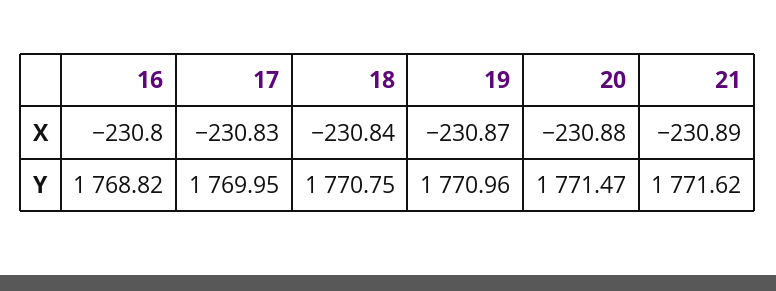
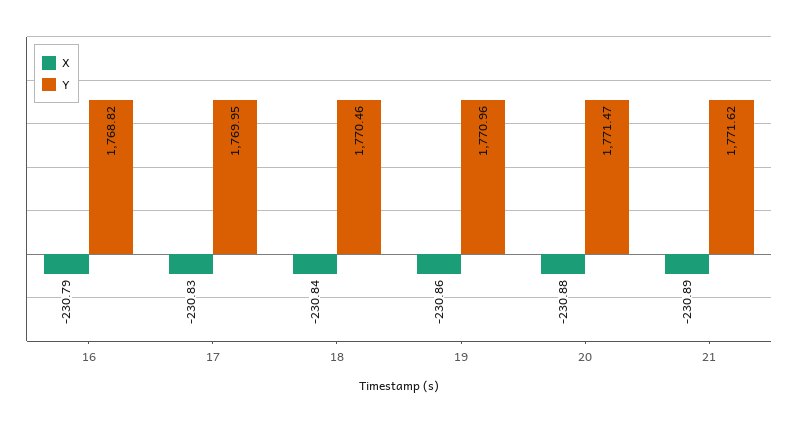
X, 16: -230.8 -> -230.79
X, 19: -230.87 -> -230.86
Y, 18: 1770.75 -> 1770.46

